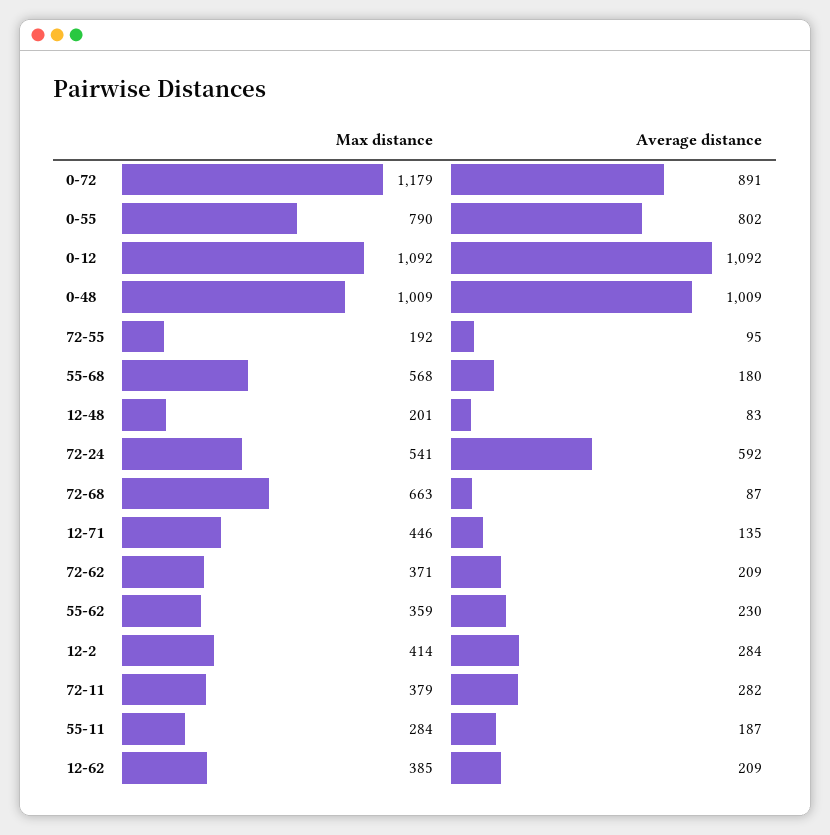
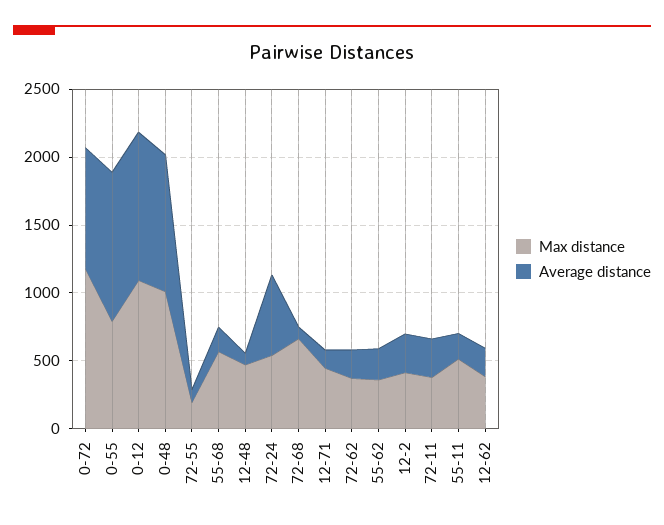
Average distance, 0-55: 802 -> 1100
Max distance, 12-48: 201 -> 500
Max distance, 55-11: 284 -> 500

